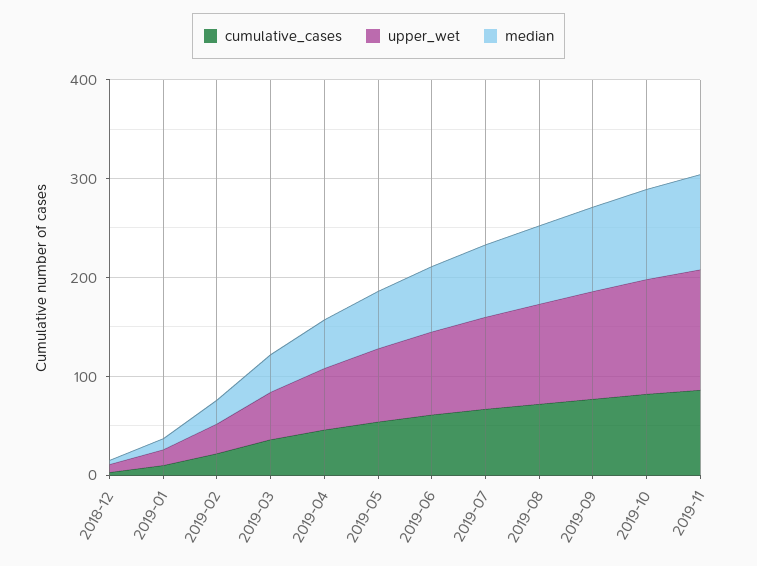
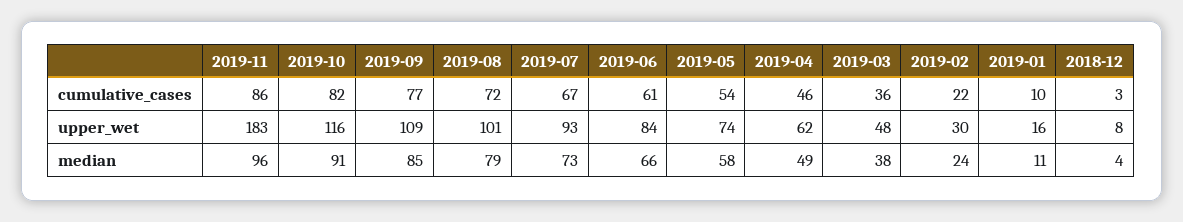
upper_wet, 2019-11: 120 -> 183

